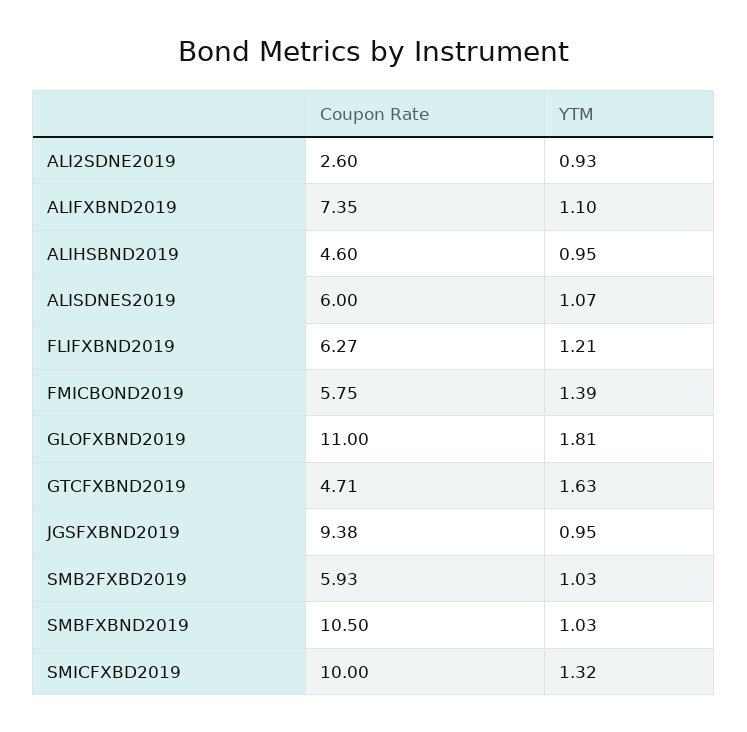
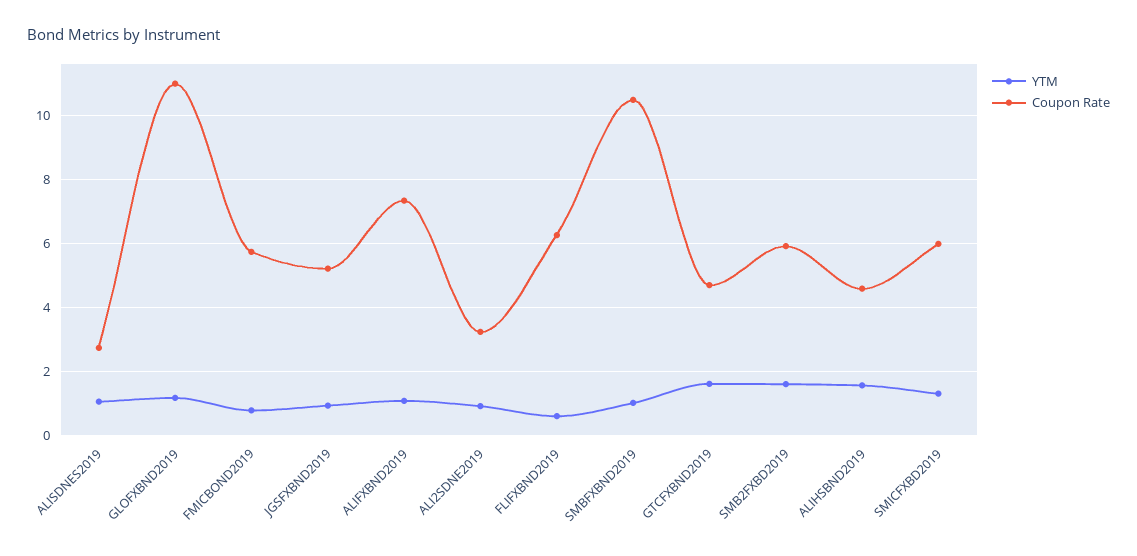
Coupon Rate, ALI2SDNE2019: 2.6 -> 3.2
YTM, ALIHSBND2019: 0.95 -> 1.6
Coupon Rate, ALISDNES2019: 6 -> 2.8
YTM, FLIFXBND2019: 1.21 -> 0.6
YTM, FMICBOND2019: 1.39 -> 0.8
YTM, GLOFXBND2019: 1.81 -> 1.2
Coupon Rate, JGSFXBND2019: 9.38 -> 5.2
YTM, SMB2FXBD2019: 1.03 -> 1.6
Coupon Rate, SMICFXBD2019: 10 -> 6

